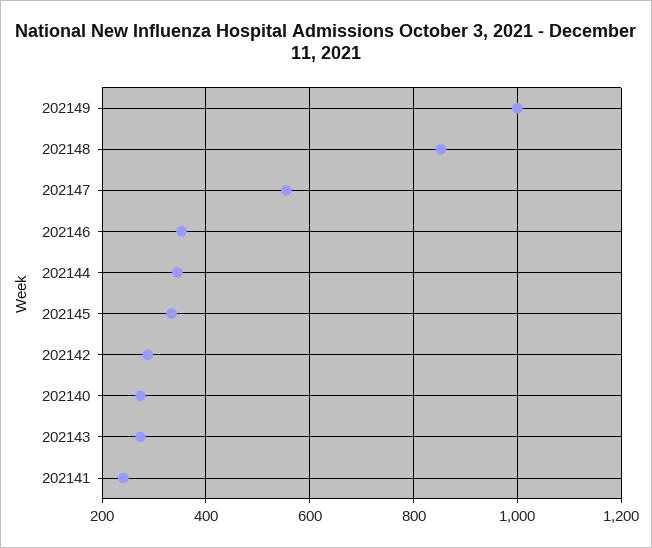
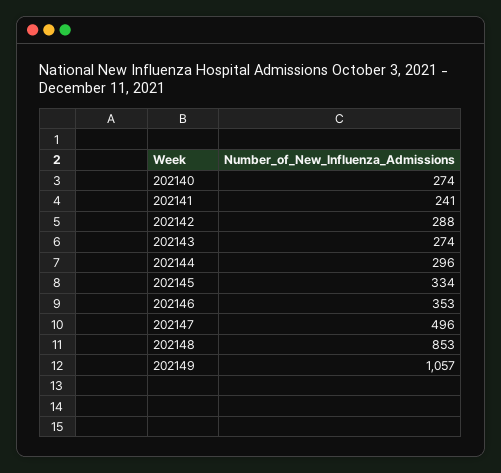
202149: 1000 -> 1057
202147: 560 -> 496
202144: 340 -> 296

